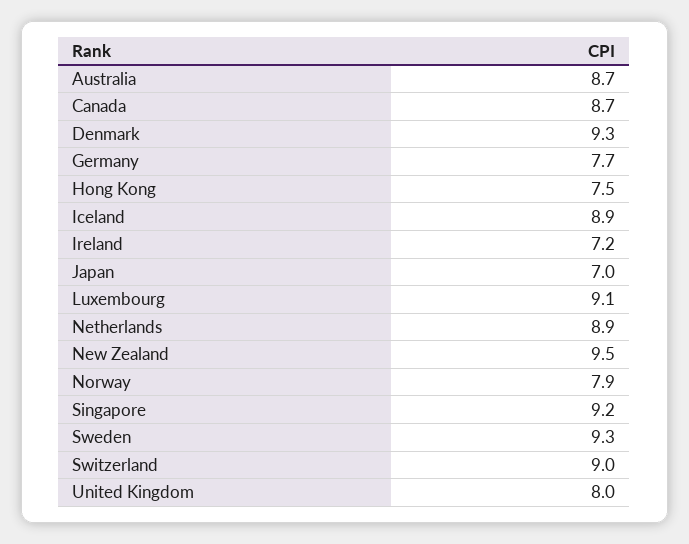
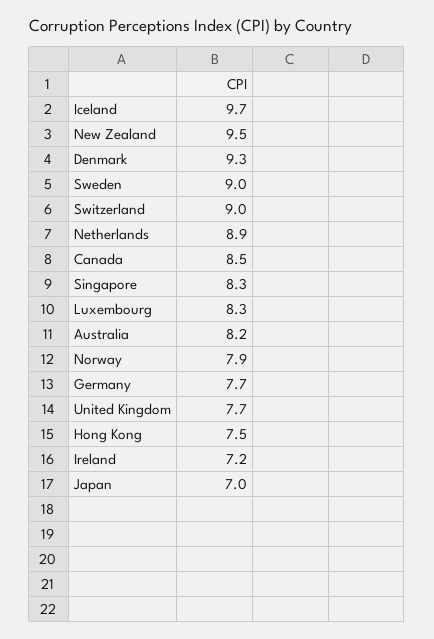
Australia: 8.7 -> 8.2
Canada: 8.7 -> 8.5
Iceland: 8.9 -> 9.7
Luxembourg: 9.1 -> 8.3
Singapore: 9.2 -> 8.3
Sweden: 9.3 -> 9
United Kingdom: 8 -> 7.7

